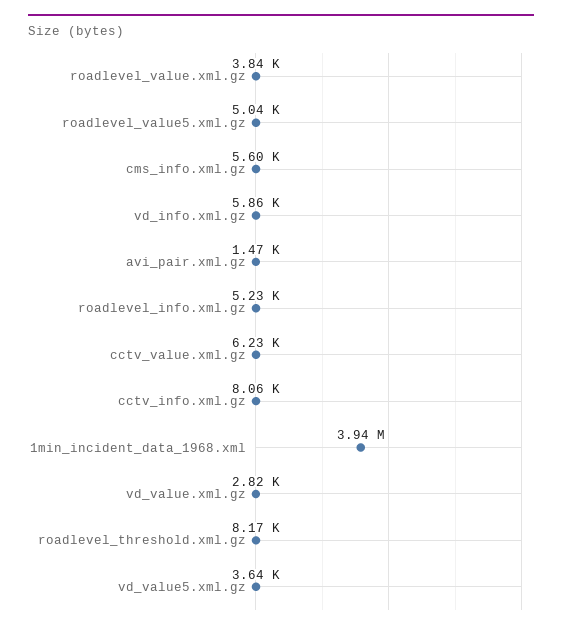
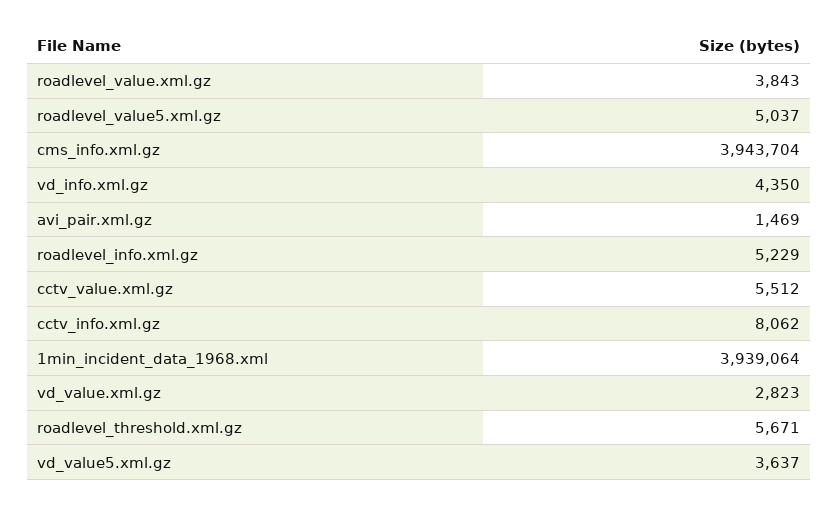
cms_info.xml.gz: 5600 -> 3943704
vd_info.xml.gz: 5860 -> 4350
cctv_value.xml.gz: 6230 -> 5512
roadlevel_threshold.xml.gz: 8170 -> 5671

